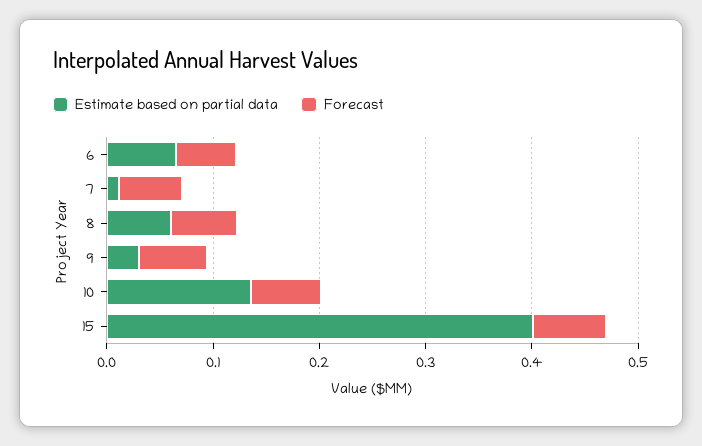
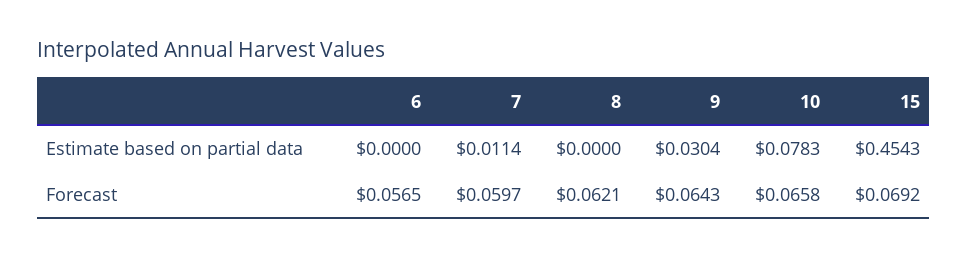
Estimate based on partial data, 6: 0.06 -> 0
Estimate based on partial data, 8: 0.06 -> 0
Estimate based on partial data, 10: 0.14 -> 0.0783
Estimate based on partial data, 15: 0.4 -> 0.4543

